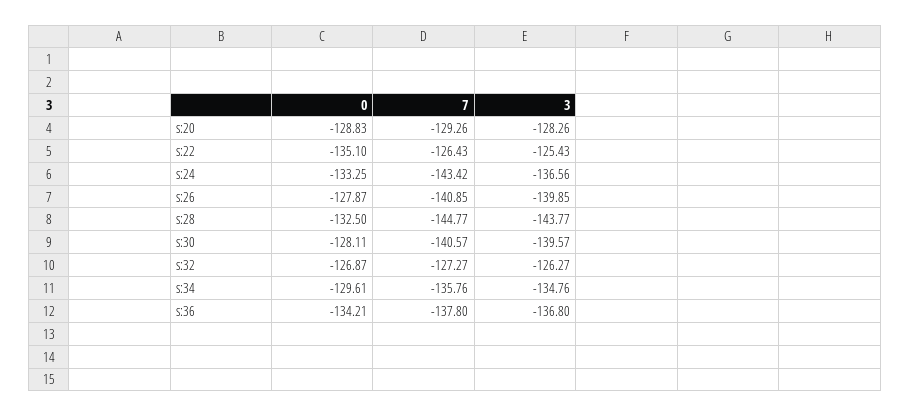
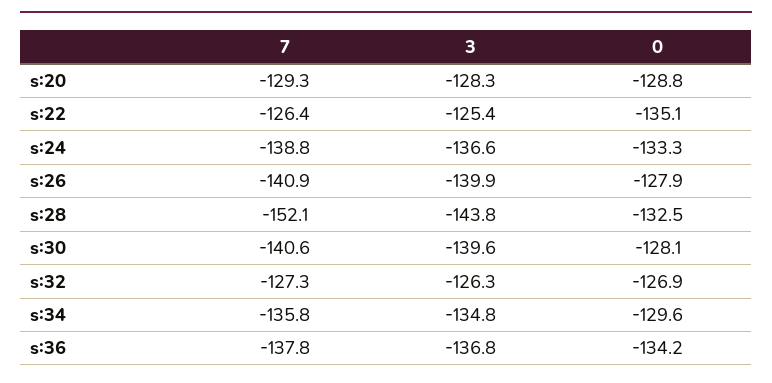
7, s:24: -143.42 -> -138.8
7, s:28: -144.77 -> -152.1

